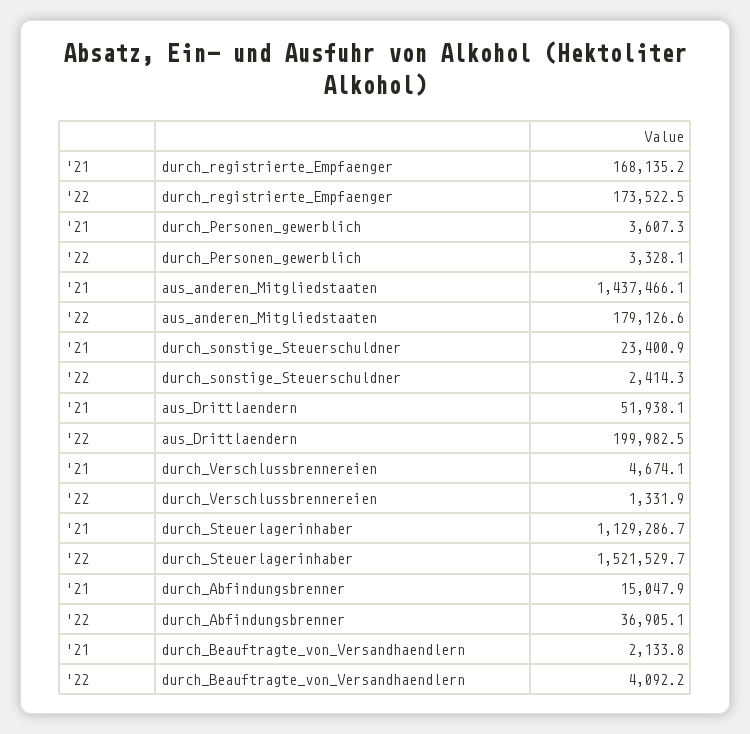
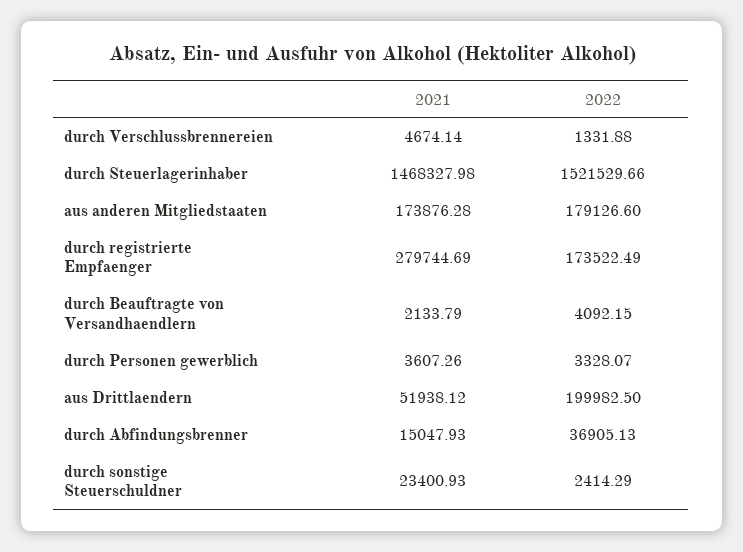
'21, durch_registrierte_Empfaenger: 168135.2 -> 279744.69
'21, aus_anderen_Mitgliedstaaten: 1437466.1 -> 173876.28
'21, durch_Steuerlagerinhaber: 1129286.7 -> 1468327.98

